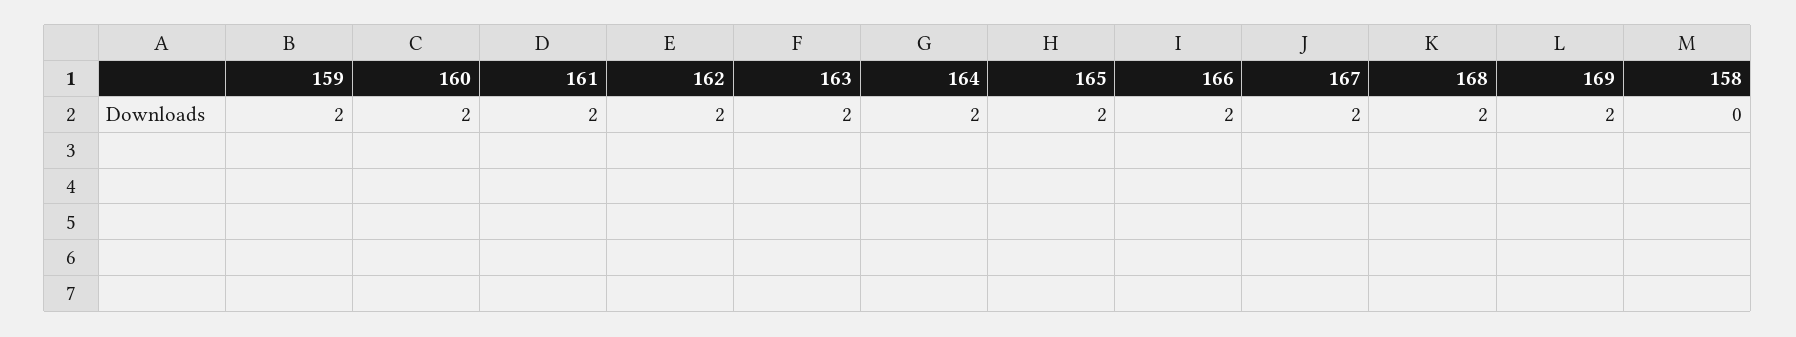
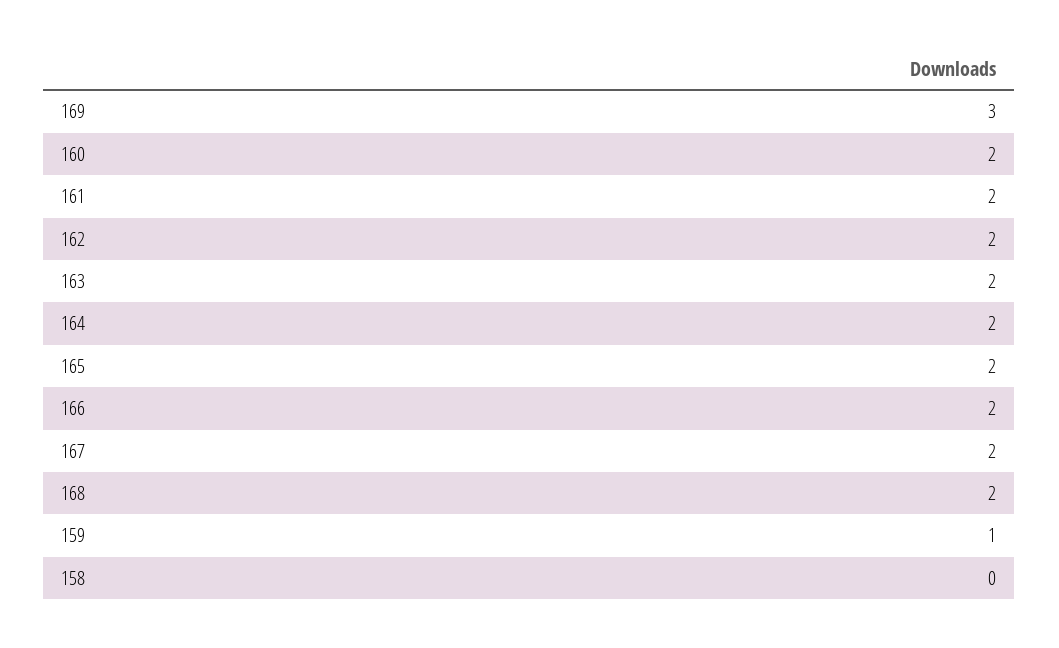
159: 2 -> 1
169: 2 -> 3

